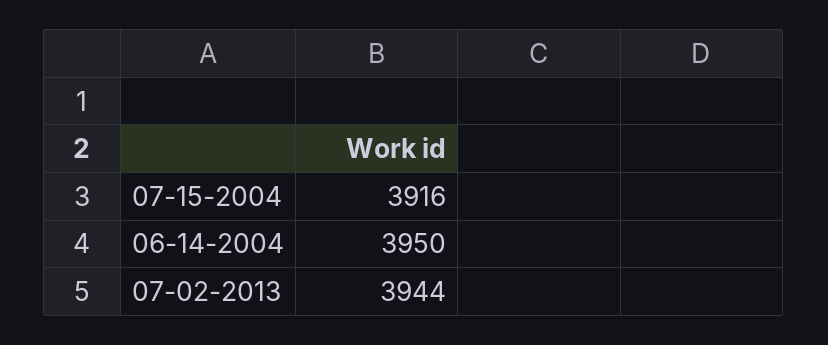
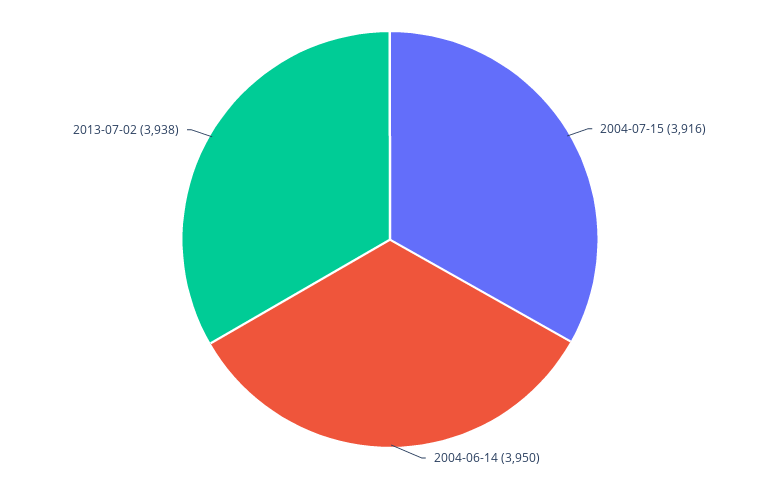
07-02-2013: 3944 -> 3938

